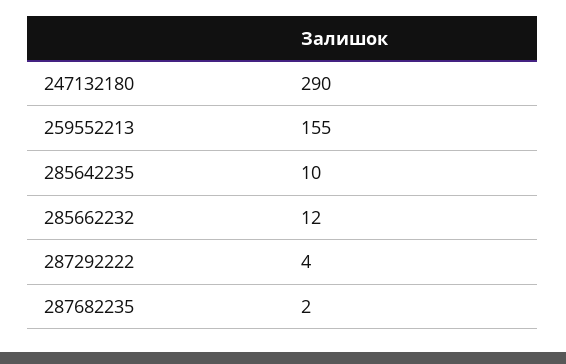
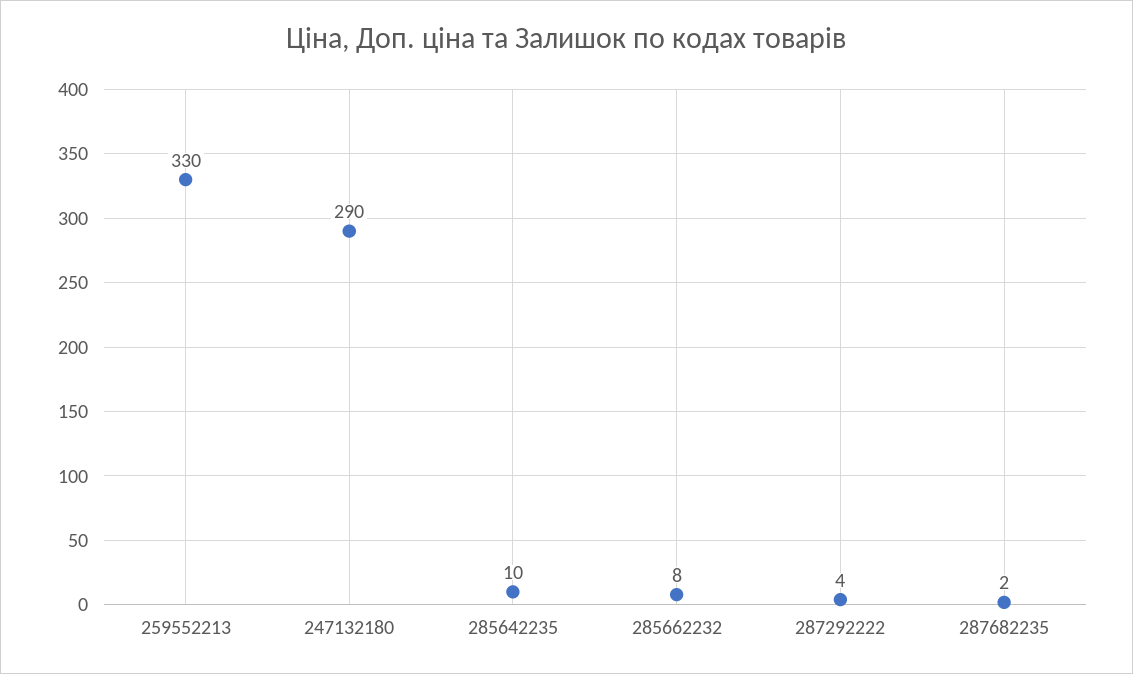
259552213: 155 -> 330
285662232: 12 -> 8

